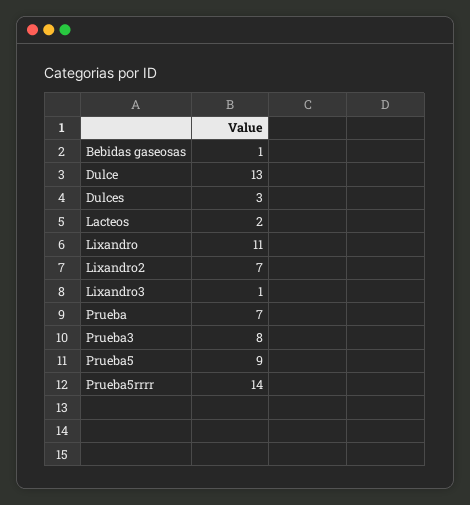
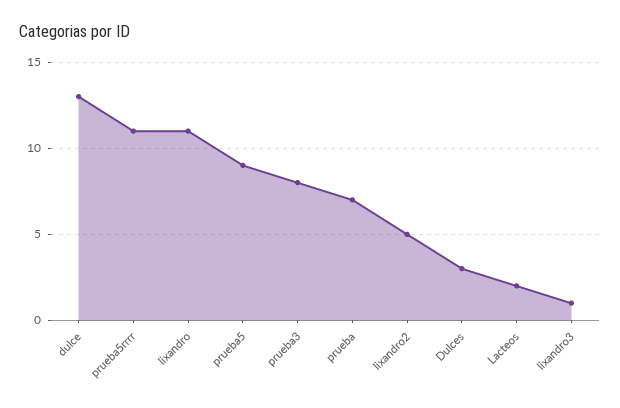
Bebidas gaseosas: 1 -> none
Lixandro2: 7 -> 5
Prueba5rrrr: 14 -> 11

